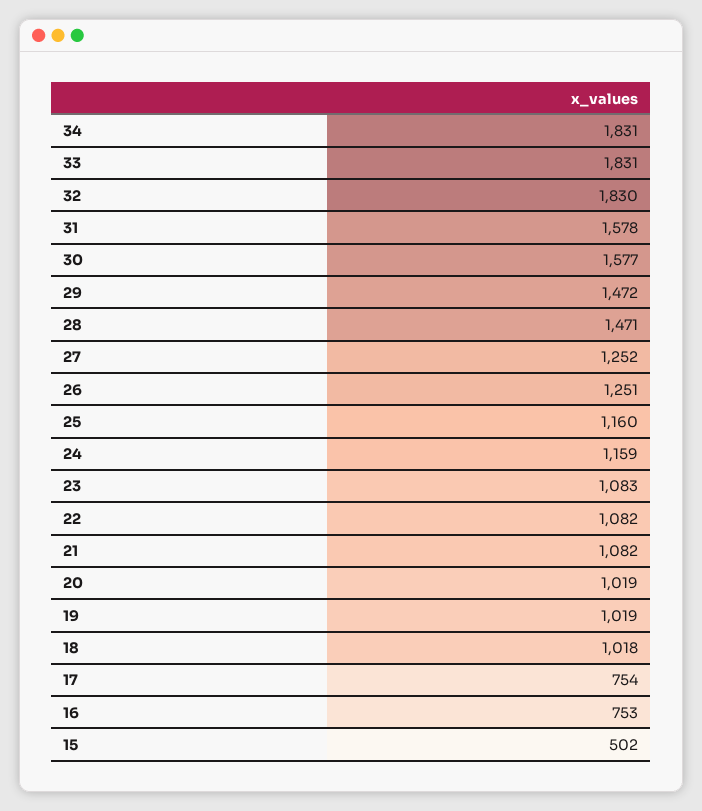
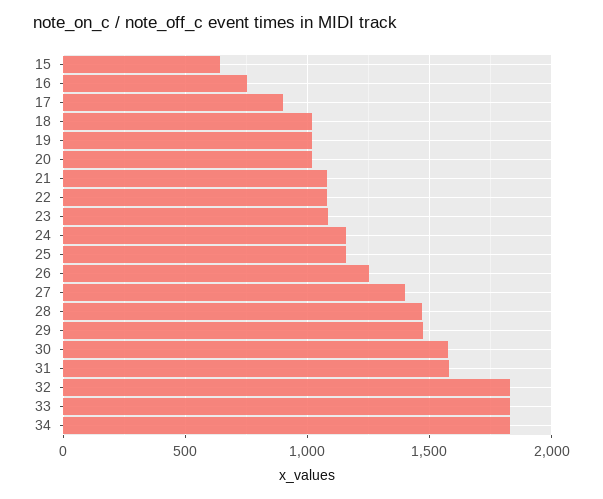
27: 1252 -> 1400
17: 754 -> 900
15: 502 -> 650

